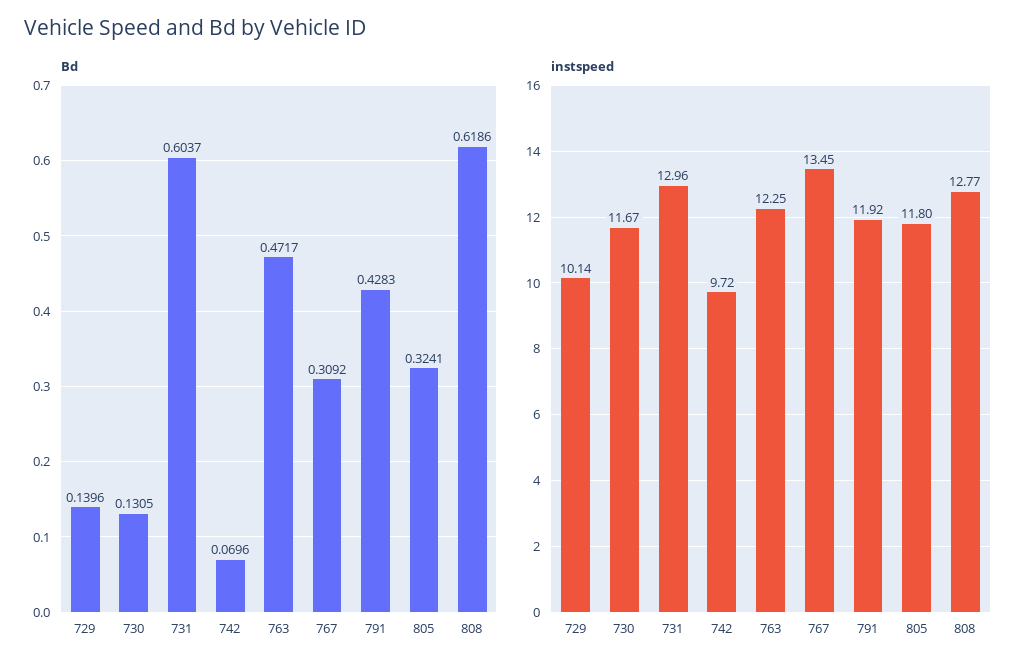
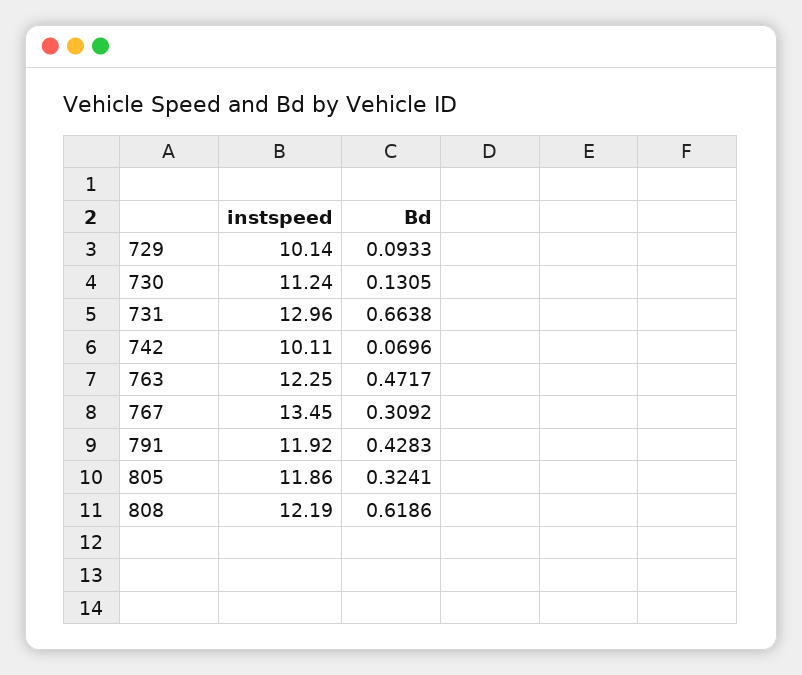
Bd, 729: 0.1396 -> 0.0933
Bd, 731: 0.6037 -> 0.6638
instspeed, 730: 11.67 -> 11.24
instspeed, 742: 9.72 -> 10.11
instspeed, 805: 11.8 -> 11.86
instspeed, 808: 12.77 -> 12.19

